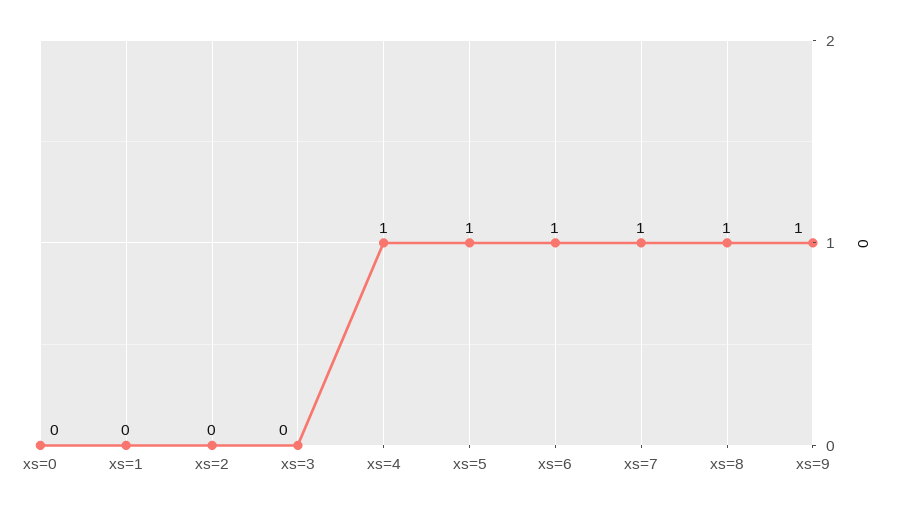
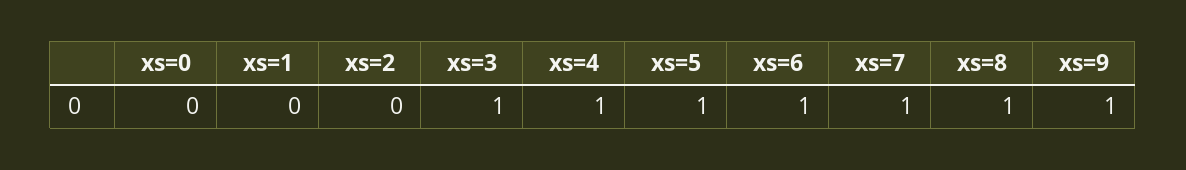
xs=3: 0 -> 1

